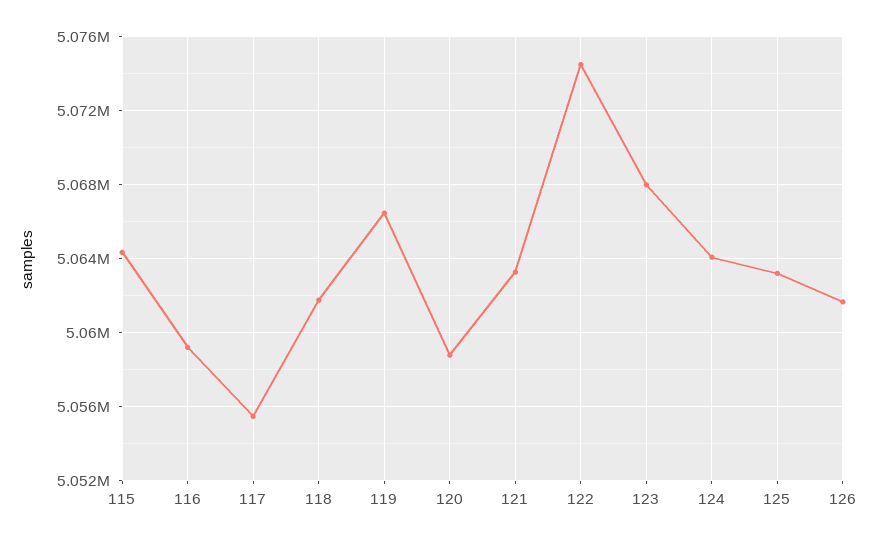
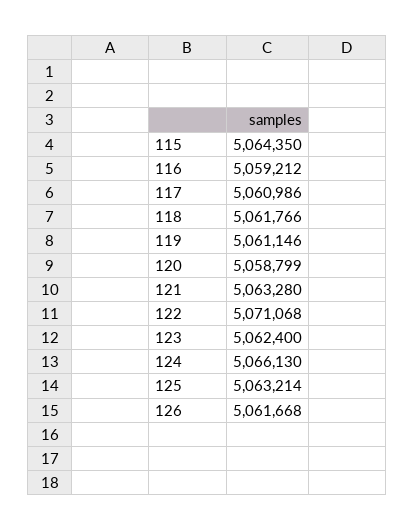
117: 5055500 -> 5060986
119: 5066500 -> 5061146
122: 5074500 -> 5071068
123: 5068000 -> 5062400
124: 5064000 -> 5066130

